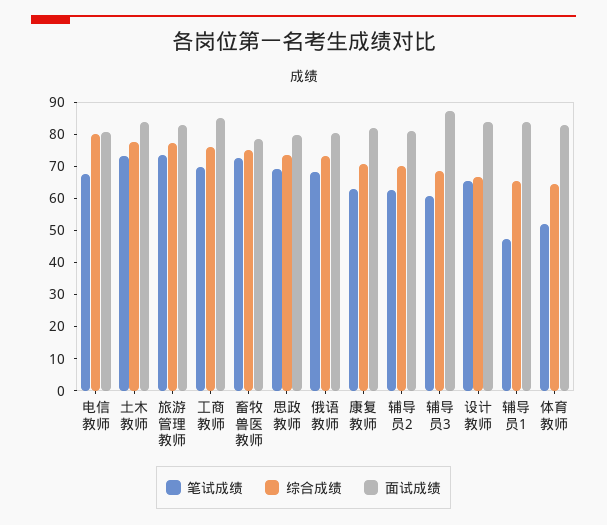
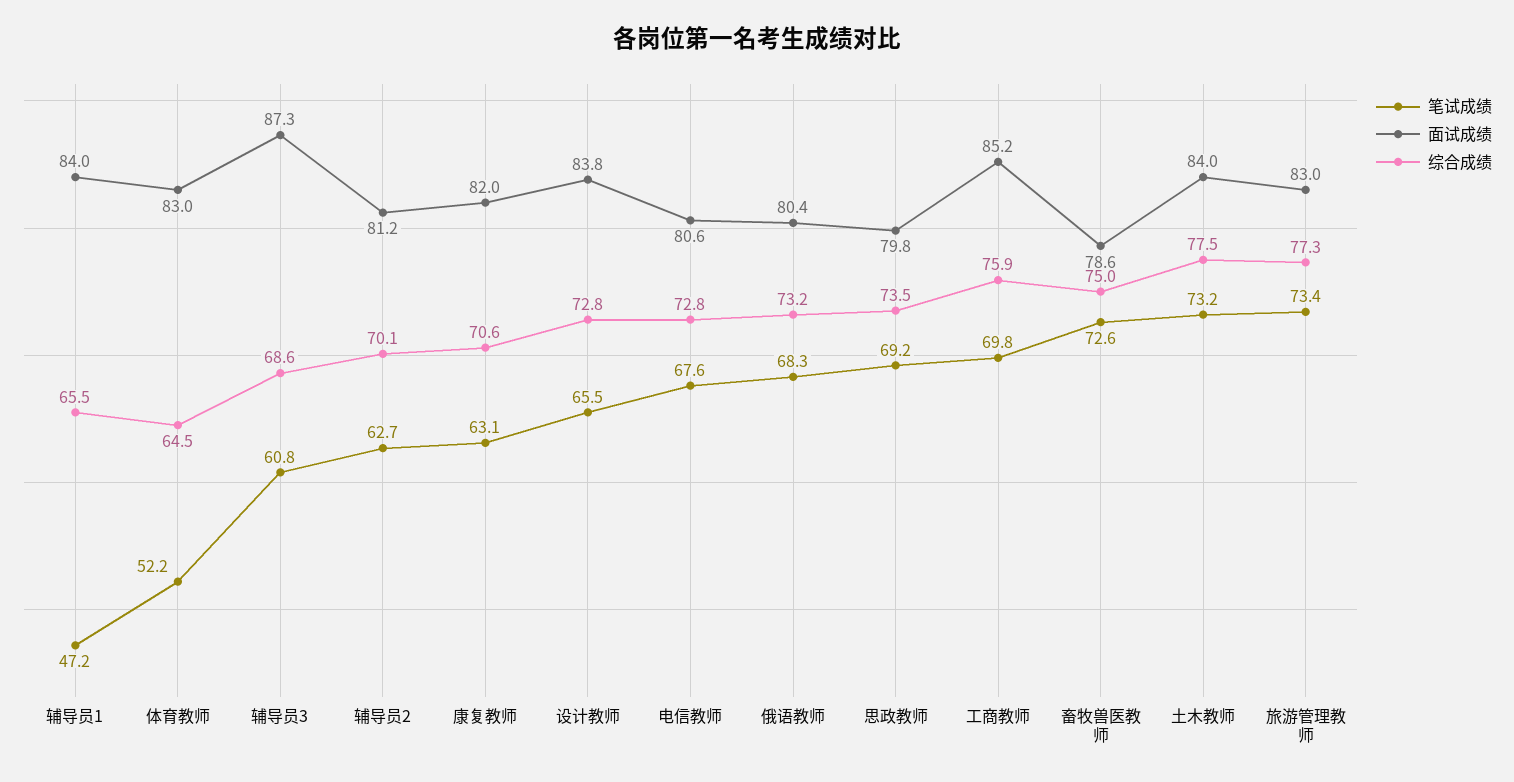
综合成绩, 电信教师: 80 -> 72.8
综合成绩, 设计教师: 67.5 -> 72.8

